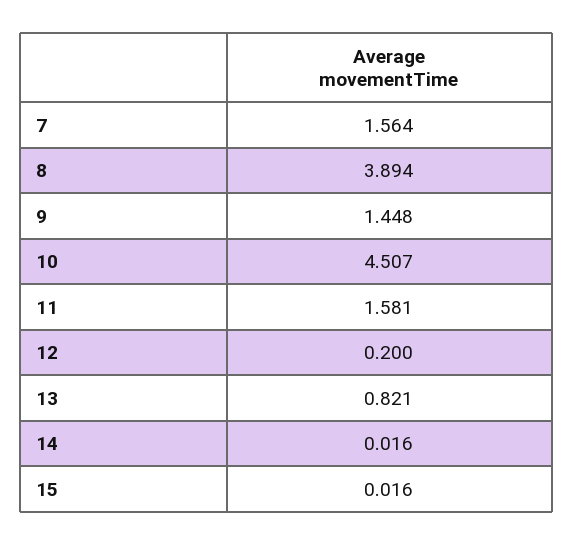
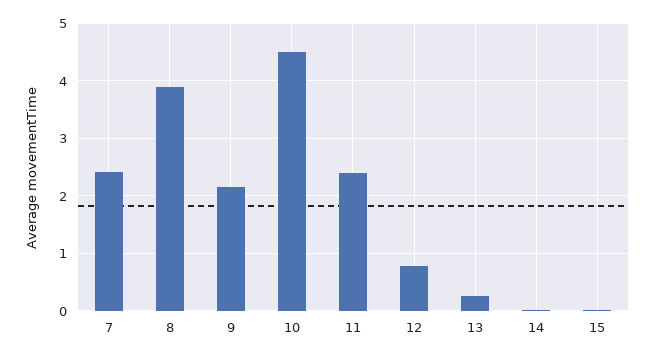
7: 1.564 -> 2.4
9: 1.448 -> 2.2
11: 1.581 -> 2.4
12: 0.2 -> 0.8
13: 0.821 -> 0.2

